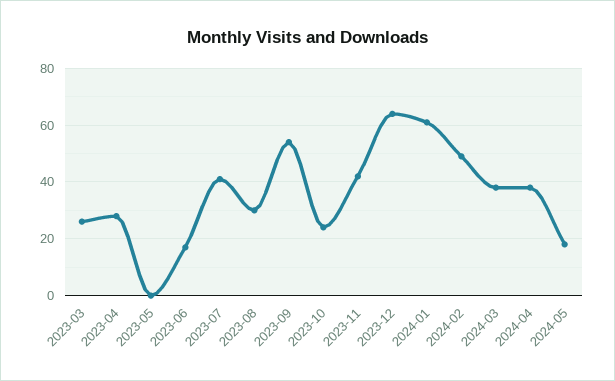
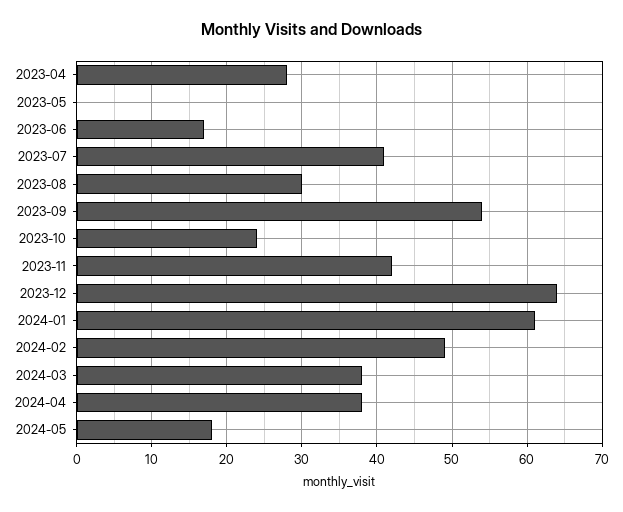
2023-03: 25 -> none

